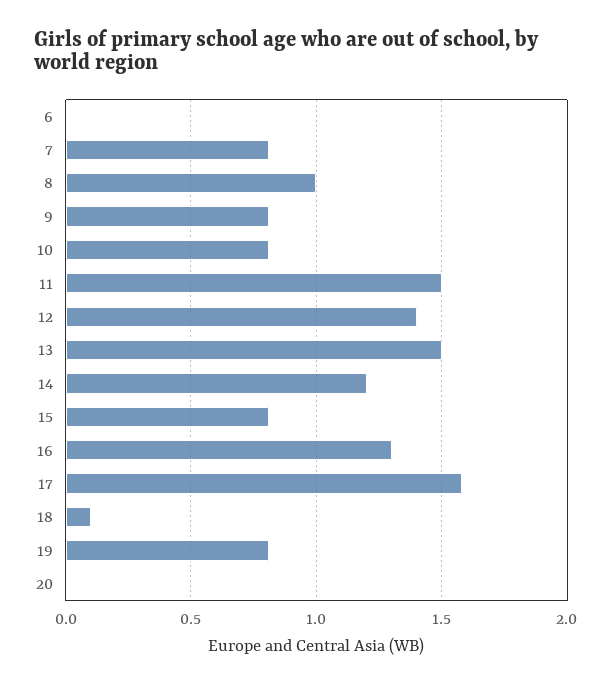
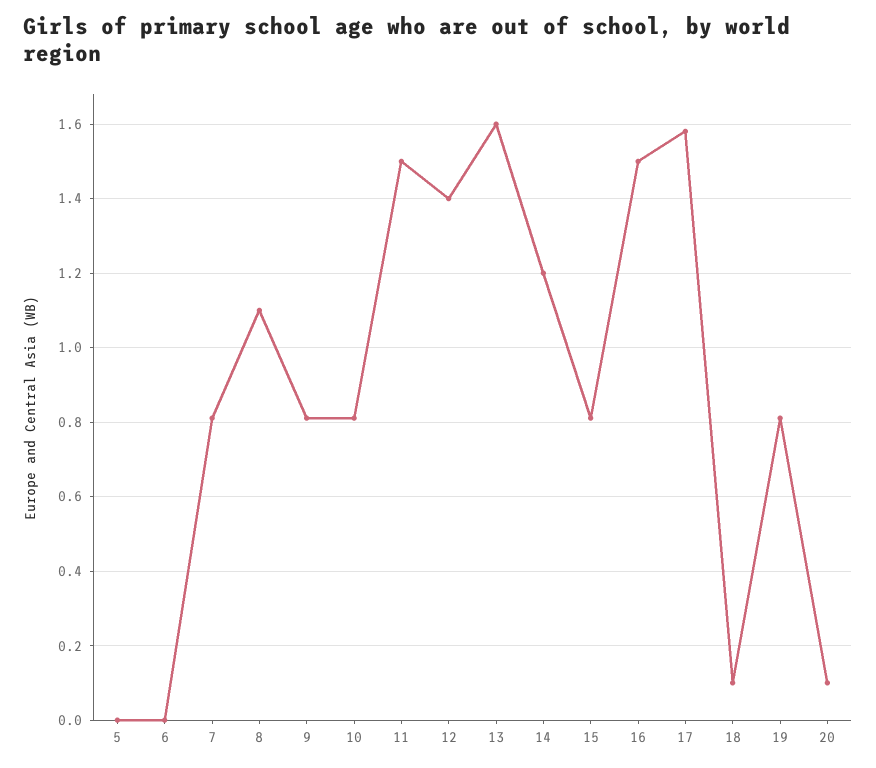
8: 1 -> 1.1
13: 1.5 -> 1.6
16: 1.3 -> 1.5
20: 0 -> 0.1
5: none -> 0

